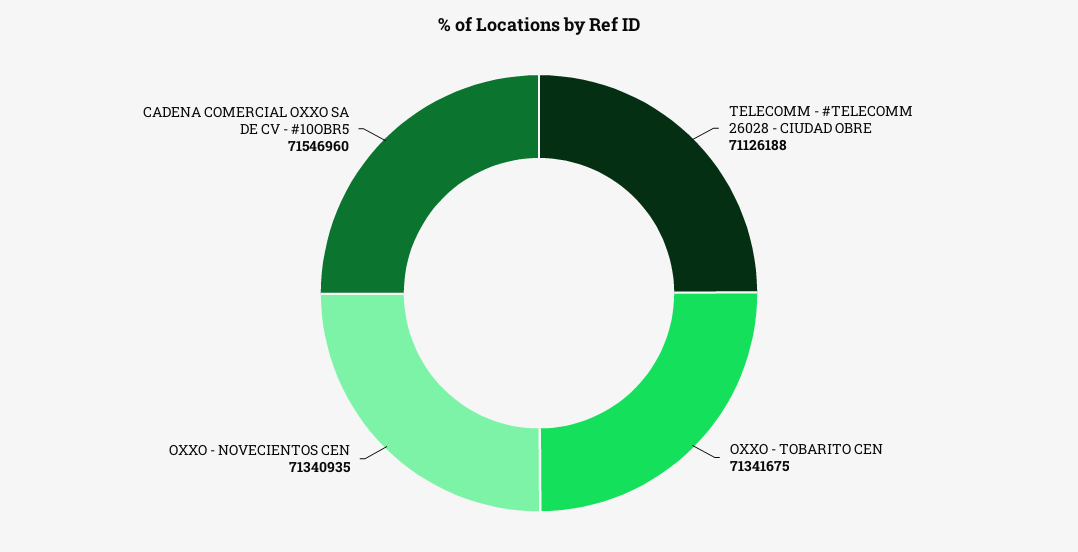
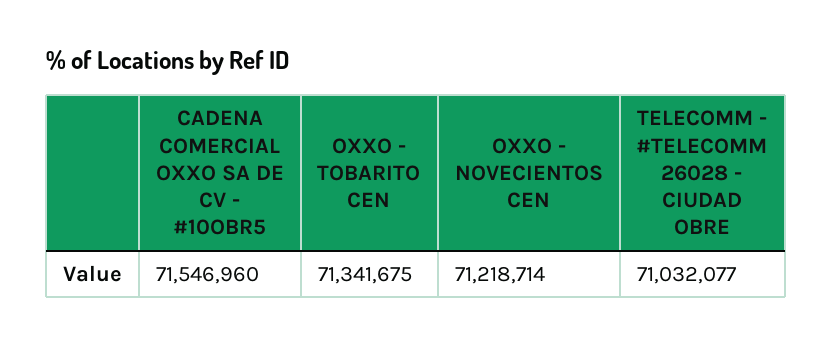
TELECOMM - #TELECOMM 26028 - CIUDAD OBRE: 71126188 -> 71032077
OXXO - NOVECIENTOS CEN: 71340935 -> 71218714

